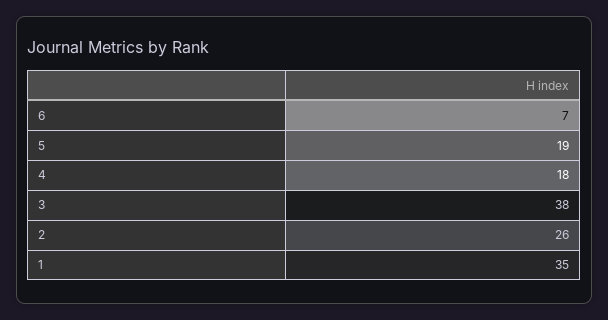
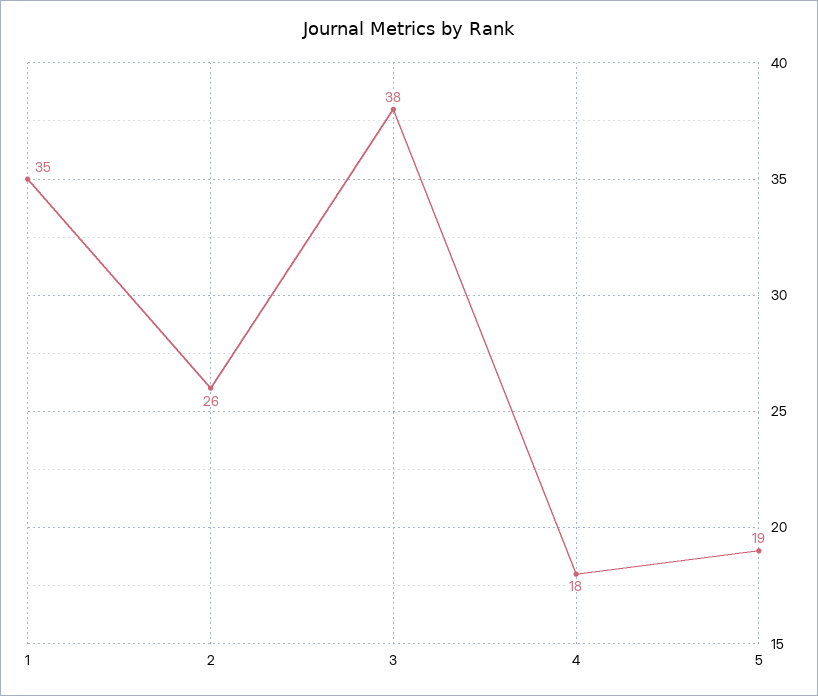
6: 7 -> none

